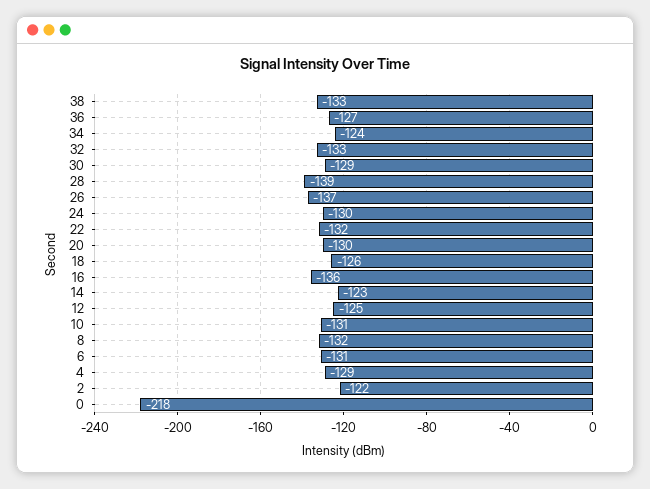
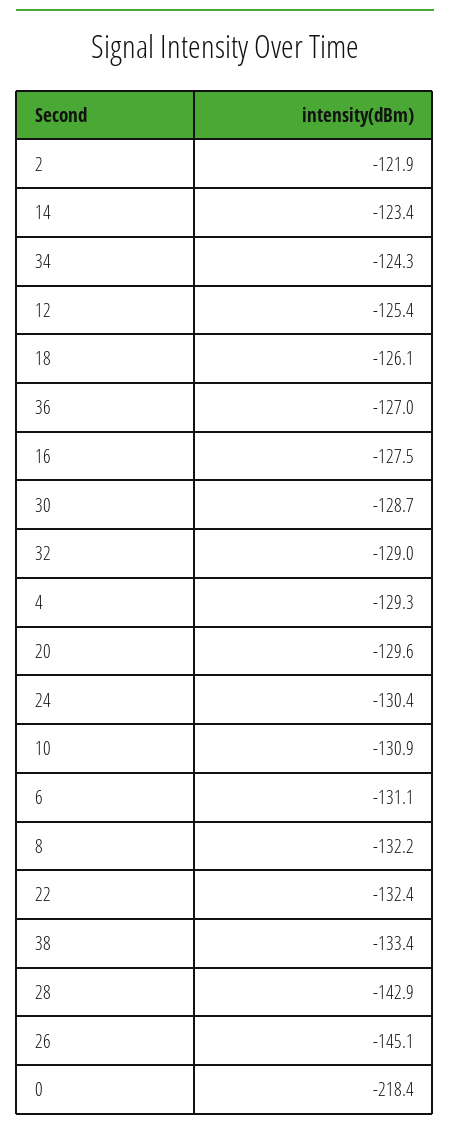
32: -133 -> -129
28: -139 -> -142.9
26: -137 -> -145.1
16: -136 -> -127.5

